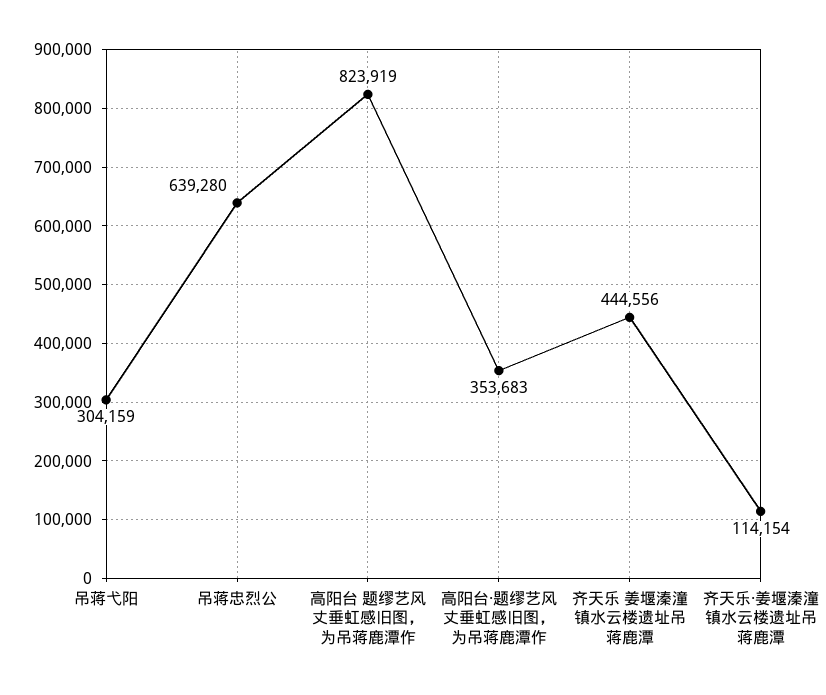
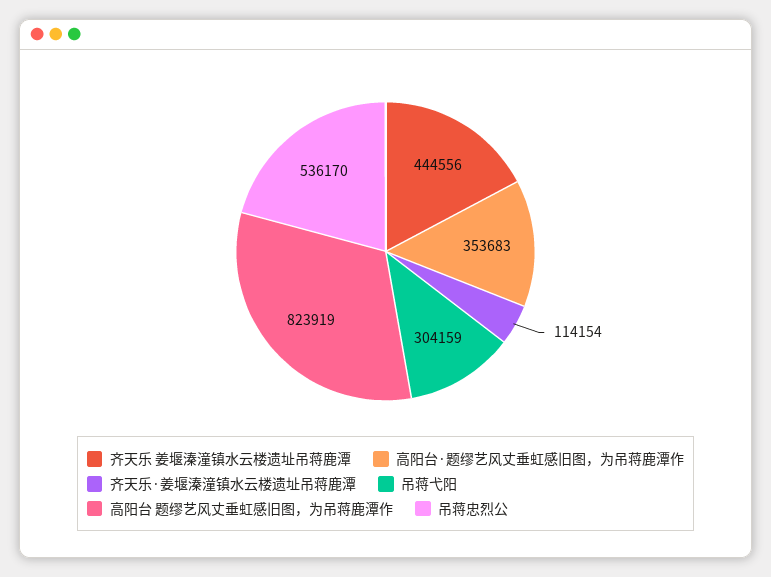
吊蒋忠烈公: 639280 -> 536170

